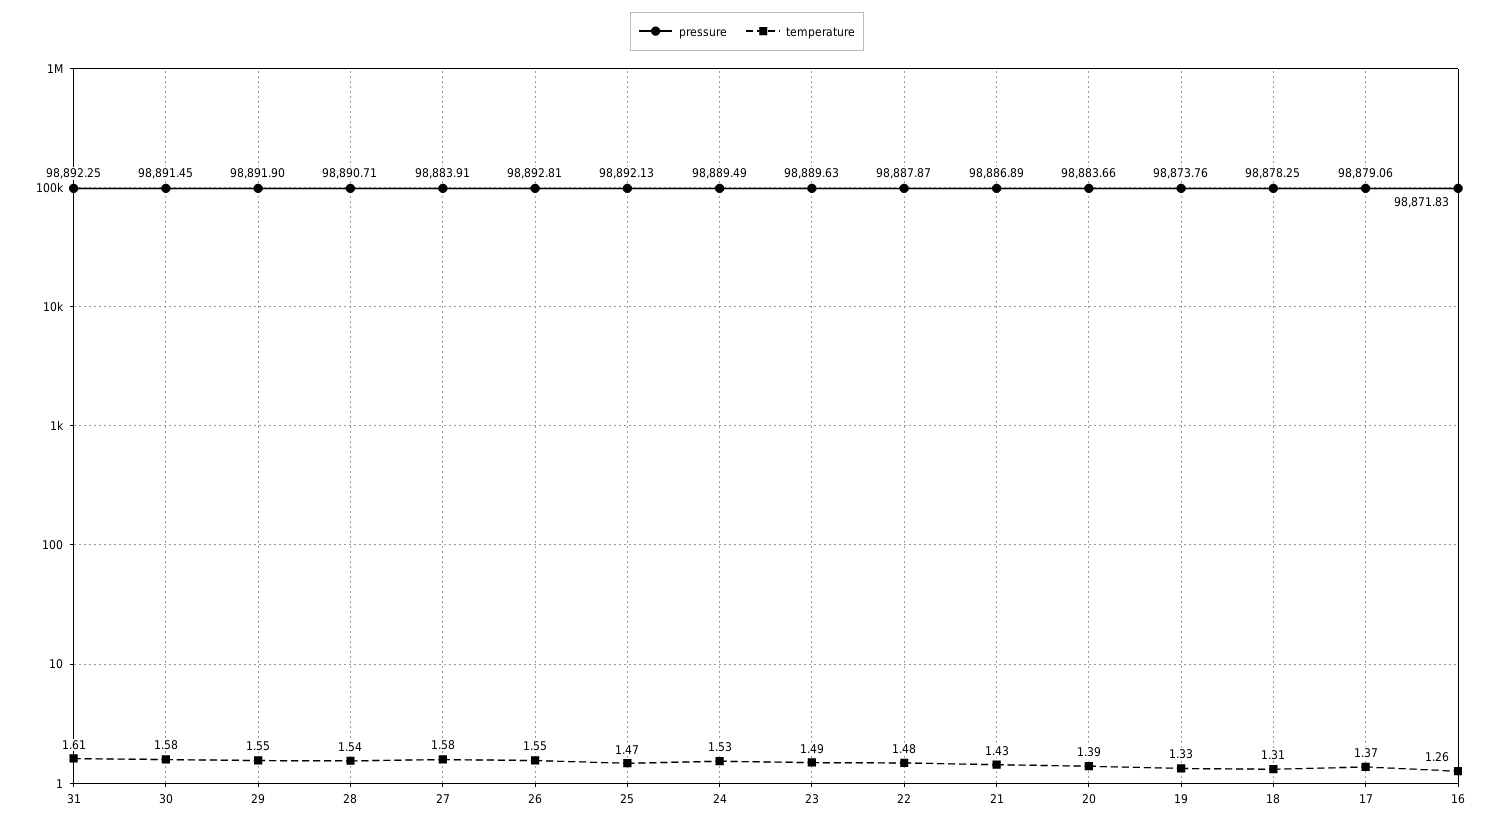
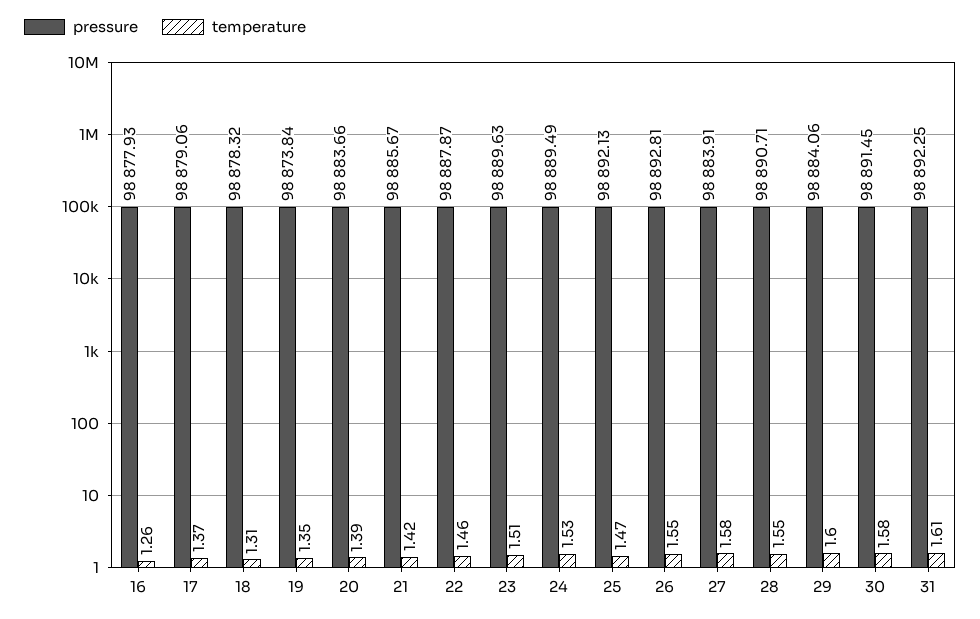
pressure, 29: 98891.9 -> 98884.06
temperature, 29: 1.55 -> 1.6
temperature, 28: 1.54 -> 1.55
temperature, 23: 1.49 -> 1.51
temperature, 22: 1.48 -> 1.46
pressure, 21: 98886.89 -> 98885.67
temperature, 21: 1.43 -> 1.42
pressure, 19: 98873.76 -> 98873.84
temperature, 19: 1.33 -> 1.35
pressure, 18: 98878.25 -> 98878.32
pressure, 16: 98871.83 -> 98877.93

